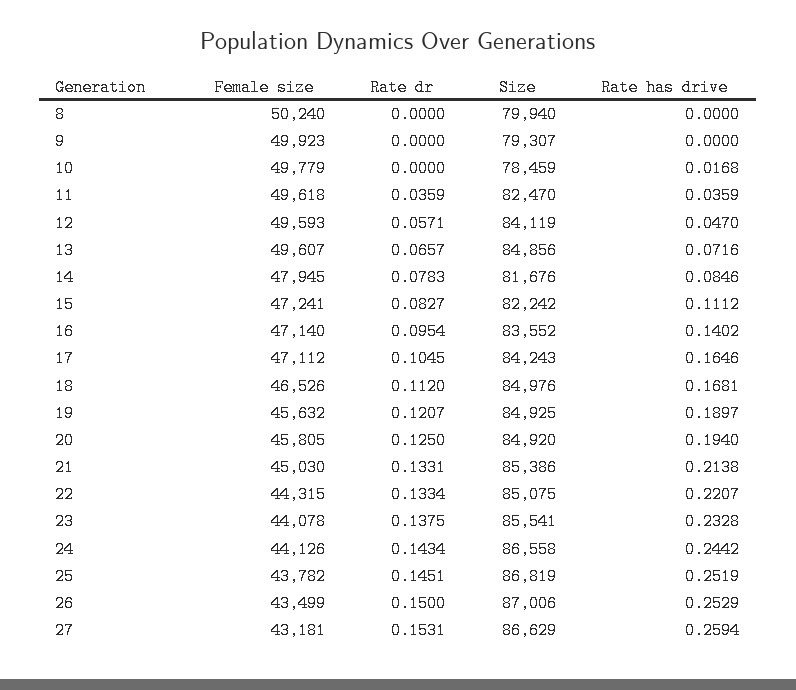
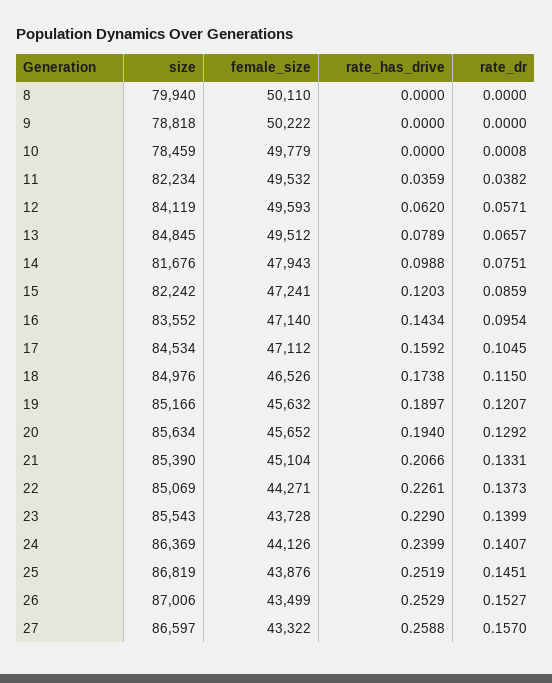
Female size, 8: 50240 -> 50110
Female size, 9: 49923 -> 50222
Size, 9: 79307 -> 78818
Rate dr, 10: 0 -> 0.0008
Rate has drive, 10: 0.0168 -> 0
Female size, 11: 49618 -> 49532
Rate dr, 11: 0.0359 -> 0.0382
Size, 11: 82470 -> 82234
Rate has drive, 12: 0.047 -> 0.062
Female size, 13: 49607 -> 49512
Size, 13: 84856 -> 84845
Rate has drive, 13: 0.0716 -> 0.0789
Female size, 14: 47945 -> 47943
Rate dr, 14: 0.0783 -> 0.0751
Rate has drive, 14: 0.0846 -> 0.0988
Rate dr, 15: 0.0827 -> 0.0859
Rate has drive, 15: 0.1112 -> 0.1203
Rate has drive, 16: 0.1402 -> 0.1434
Size, 17: 84243 -> 84534
Rate has drive, 17: 0.1646 -> 0.1592
Rate dr, 18: 0.112 -> 0.115
Rate has drive, 18: 0.1681 -> 0.1738
Size, 19: 84925 -> 85166
Female size, 20: 45805 -> 45652
Rate dr, 20: 0.125 -> 0.1292
Size, 20: 84920 -> 85634
Female size, 21: 45030 -> 45104
Size, 21: 85386 -> 85390
Rate has drive, 21: 0.2138 -> 0.2066
Female size, 22: 44315 -> 44271
Rate dr, 22: 0.1334 -> 0.1373
Size, 22: 85075 -> 85069
Rate has drive, 22: 0.2207 -> 0.2261
Female size, 23: 44078 -> 43728
Rate dr, 23: 0.1375 -> 0.1399
Size, 23: 85541 -> 85543
Rate has drive, 23: 0.2328 -> 0.229
Rate dr, 24: 0.1434 -> 0.1407
Size, 24: 86558 -> 86369
Rate has drive, 24: 0.2442 -> 0.2399
Female size, 25: 43782 -> 43876
Rate dr, 26: 0.15 -> 0.1527
Female size, 27: 43181 -> 43322
Rate dr, 27: 0.1531 -> 0.157
Size, 27: 86629 -> 86597
Rate has drive, 27: 0.2594 -> 0.2588

